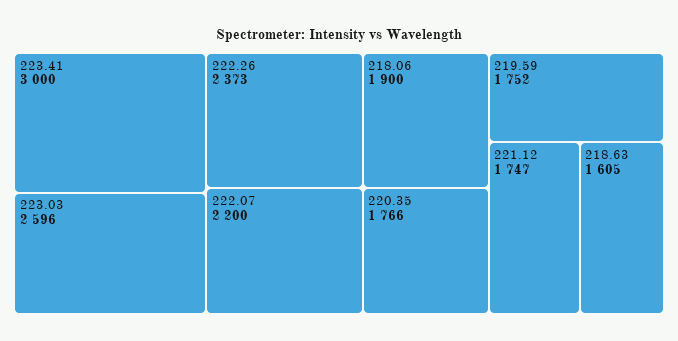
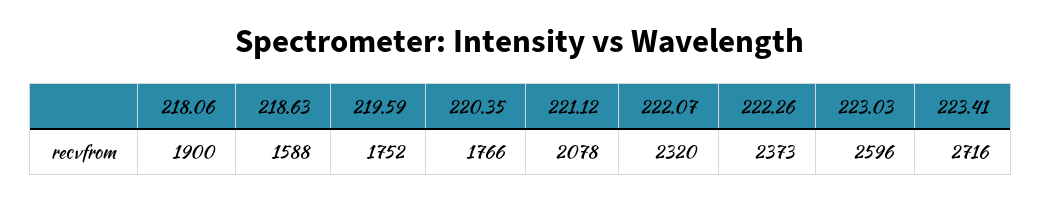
223.41: 3000 -> 2716
222.07: 2200 -> 2320
221.12: 1747 -> 2078
218.63: 1605 -> 1588

